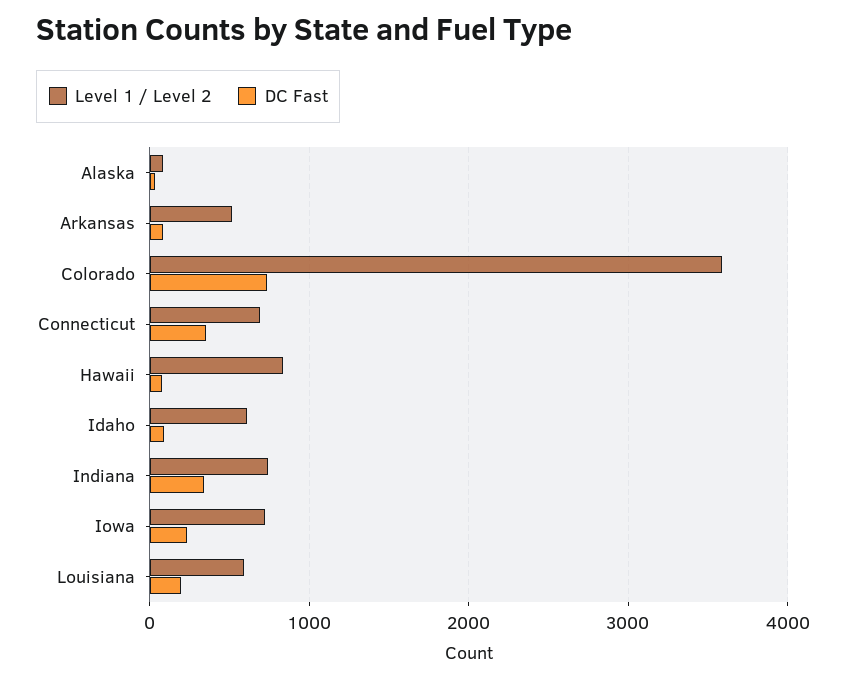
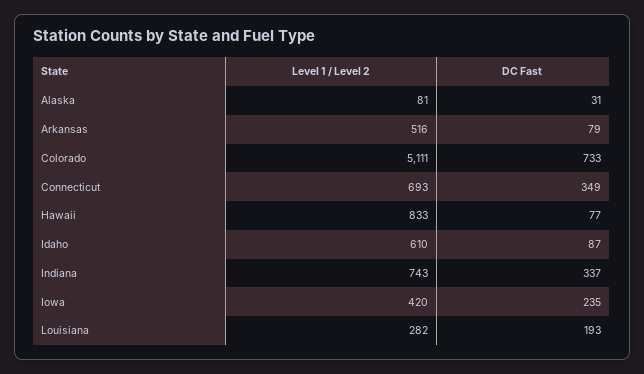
Level 1 / Level 2, Colorado: 3600 -> 5111
Level 1 / Level 2, Iowa: 700 -> 420
Level 1 / Level 2, Louisiana: 600 -> 282

